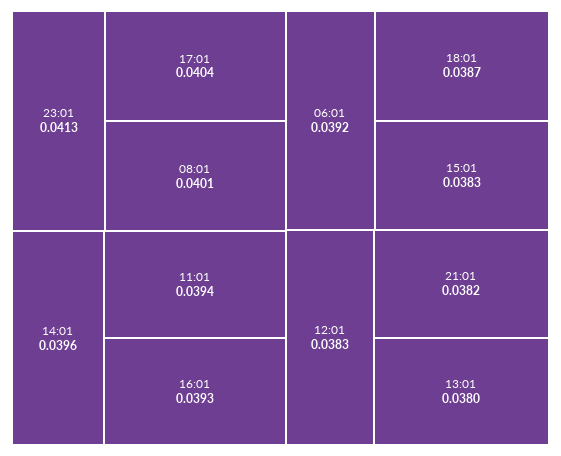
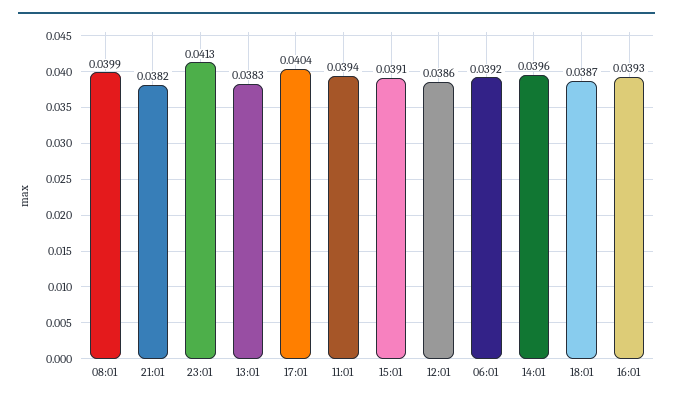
08:01: 0.0401 -> 0.0399
15:01: 0.0383 -> 0.0391
12:01: 0.0383 -> 0.0386
13:01: 0.038 -> 0.0383

